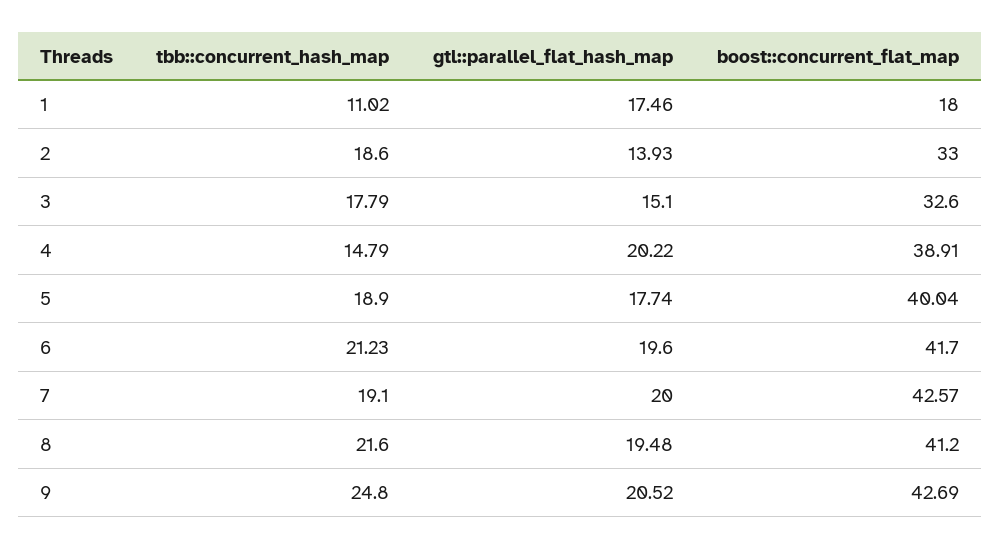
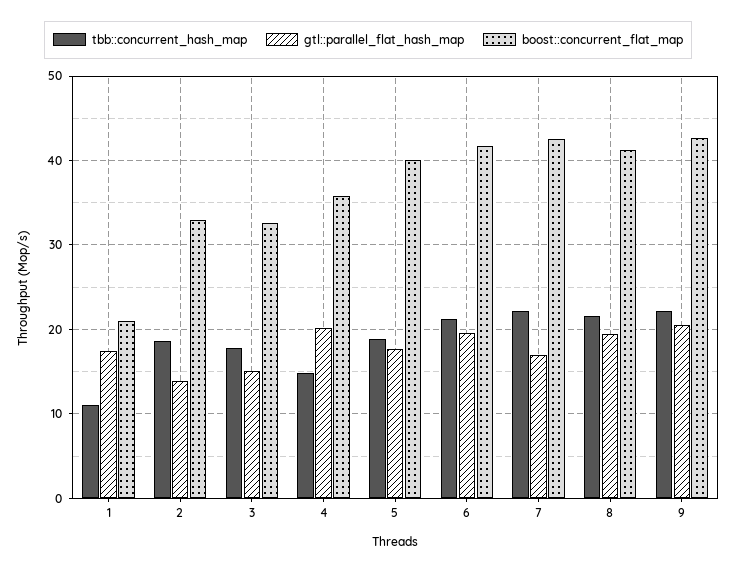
boost::concurrent_flat_map, 1: 18 -> 21
boost::concurrent_flat_map, 4: 38.91 -> 36
tbb::concurrent_hash_map, 7: 19.1 -> 22
gtl::parallel_flat_hash_map, 7: 20 -> 17
tbb::concurrent_hash_map, 9: 24.8 -> 22

